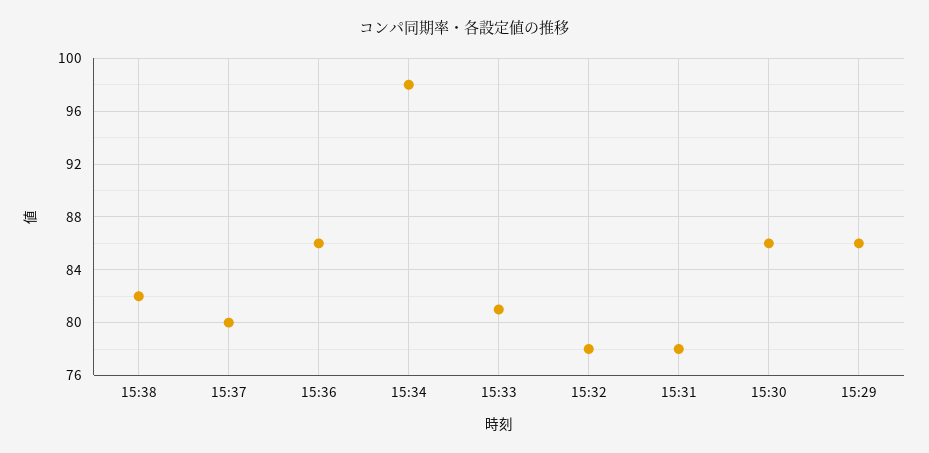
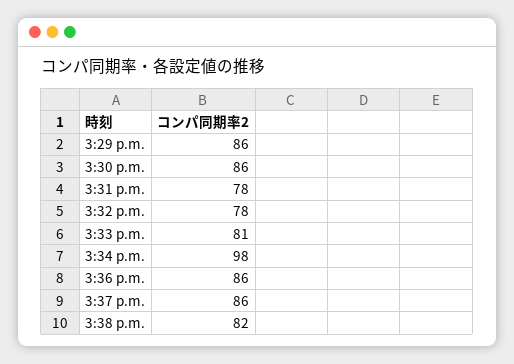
15:37: 80 -> 86

